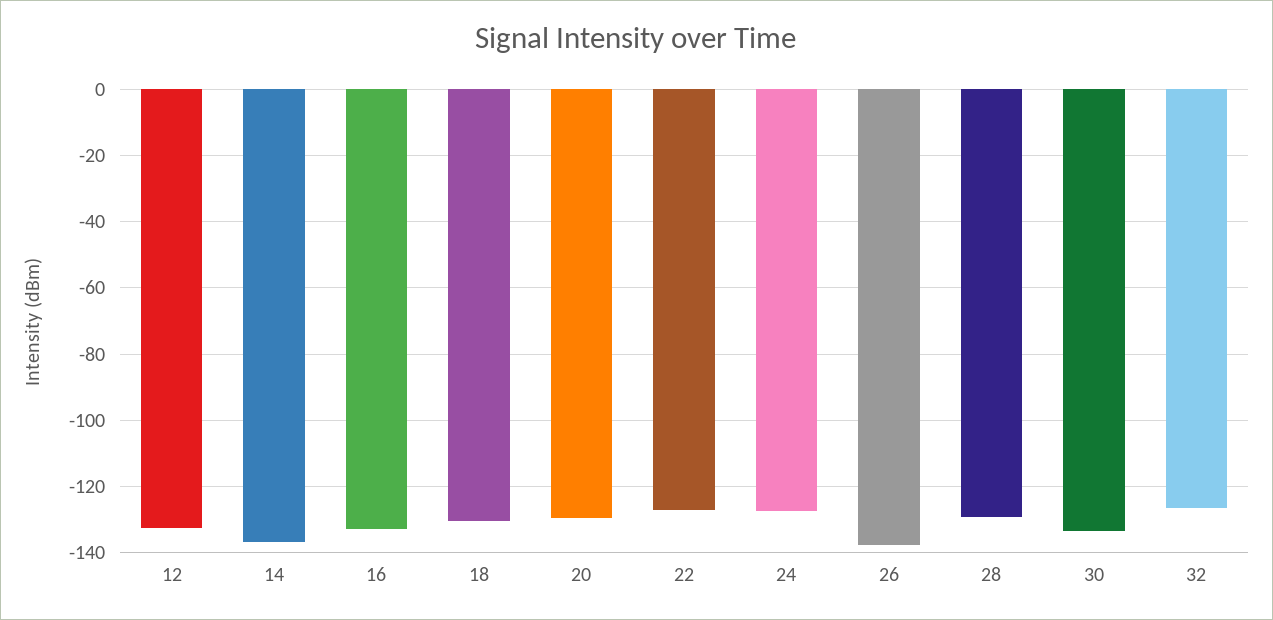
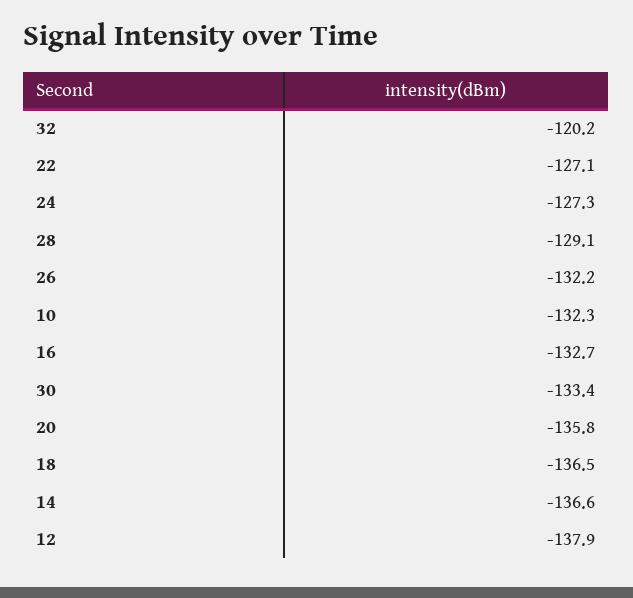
12: -132 -> -137.9
18: -130 -> -136.5
20: -130 -> -135.8
26: -138 -> -132.2
32: -126 -> -120.2
10: none -> -132.3

